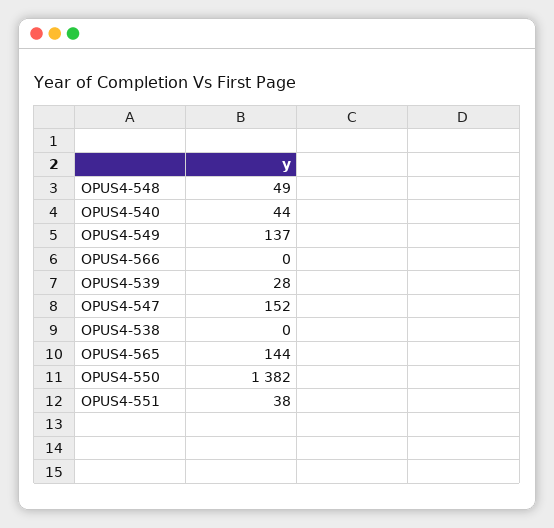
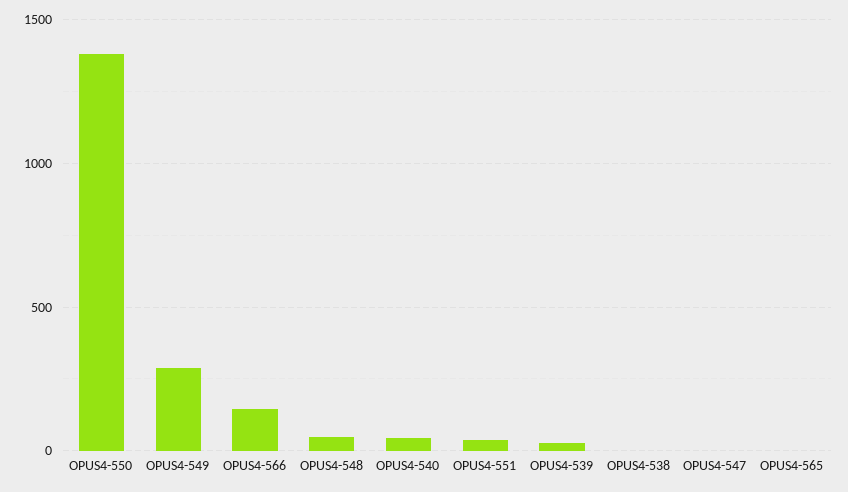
OPUS4-549: 137 -> 300
OPUS4-566: 0 -> 150
OPUS4-547: 152 -> 0
OPUS4-565: 144 -> 0

